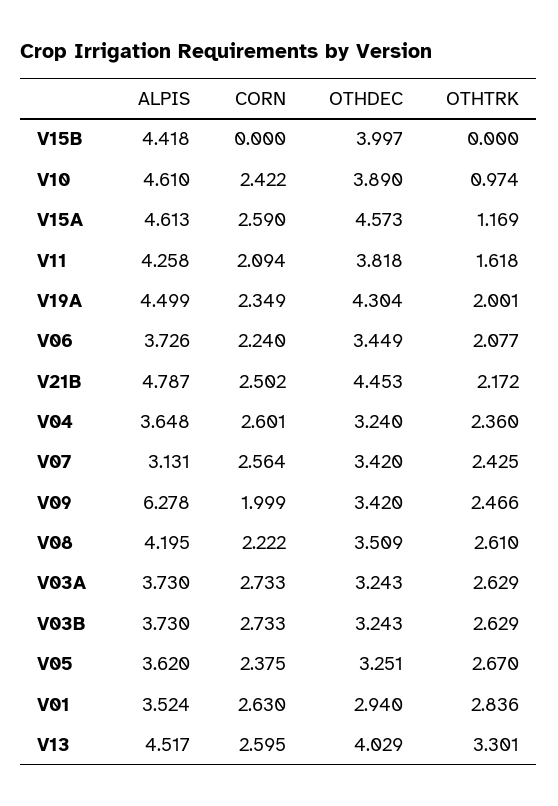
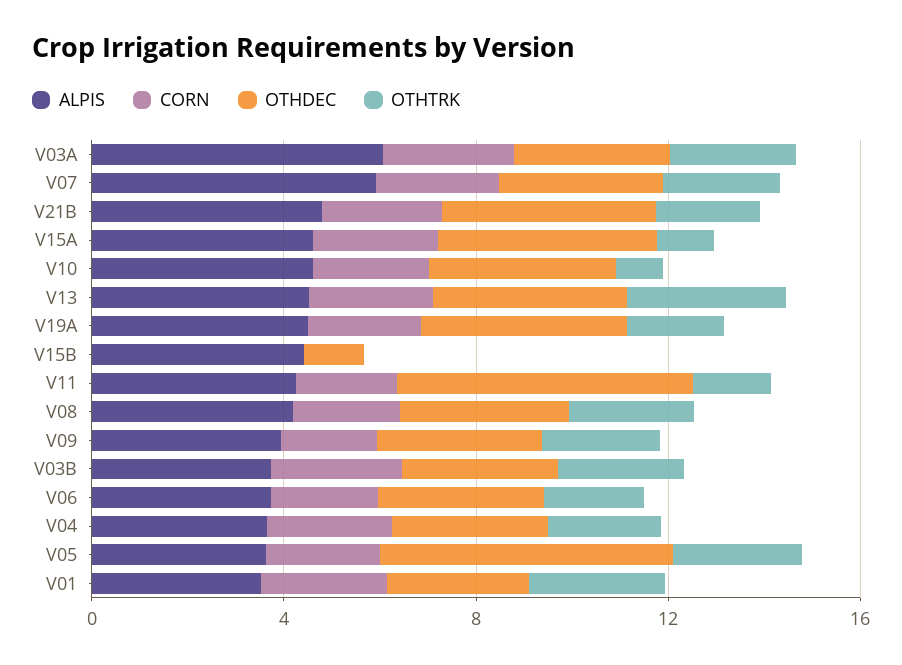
OTHDEC, V15B: 3.997 -> 1
OTHDEC, V11: 3.818 -> 6
ALPIS, V07: 3.131 -> 6
ALPIS, V09: 6.278 -> 4
ALPIS, V03A: 3.73 -> 6
OTHDEC, V05: 3.251 -> 6

